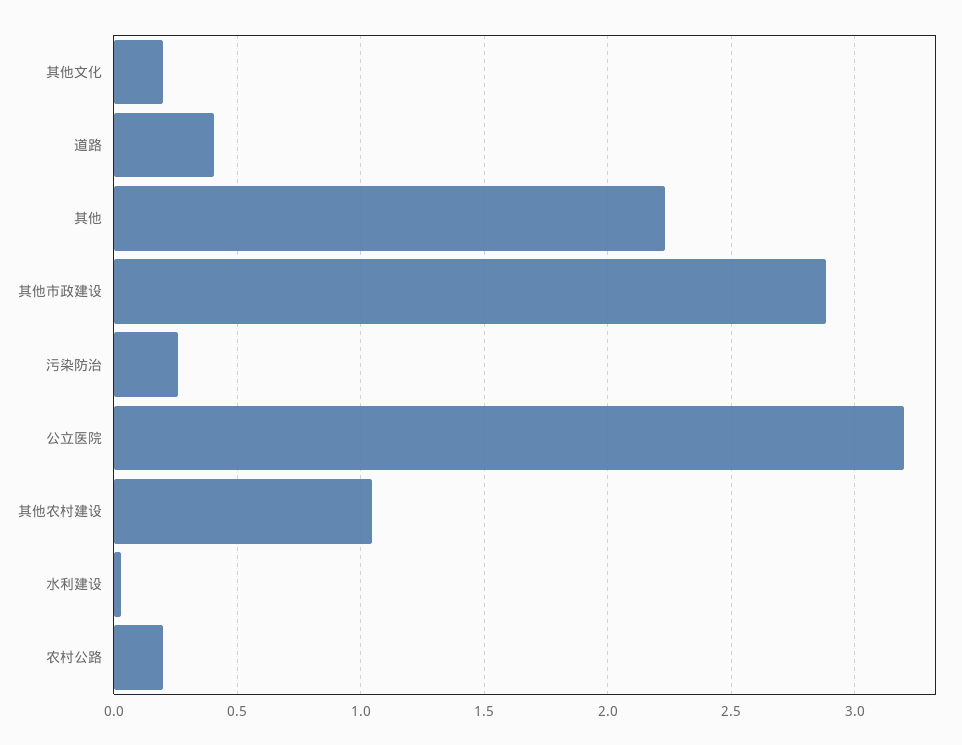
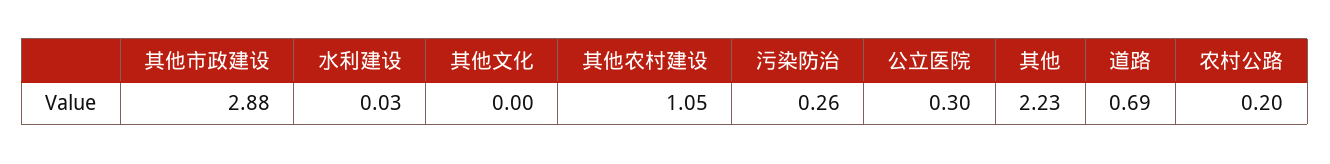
其他文化: 0.2 -> 0
道路: 0.4 -> 0.69
公立医院: 3.2 -> 0.3

